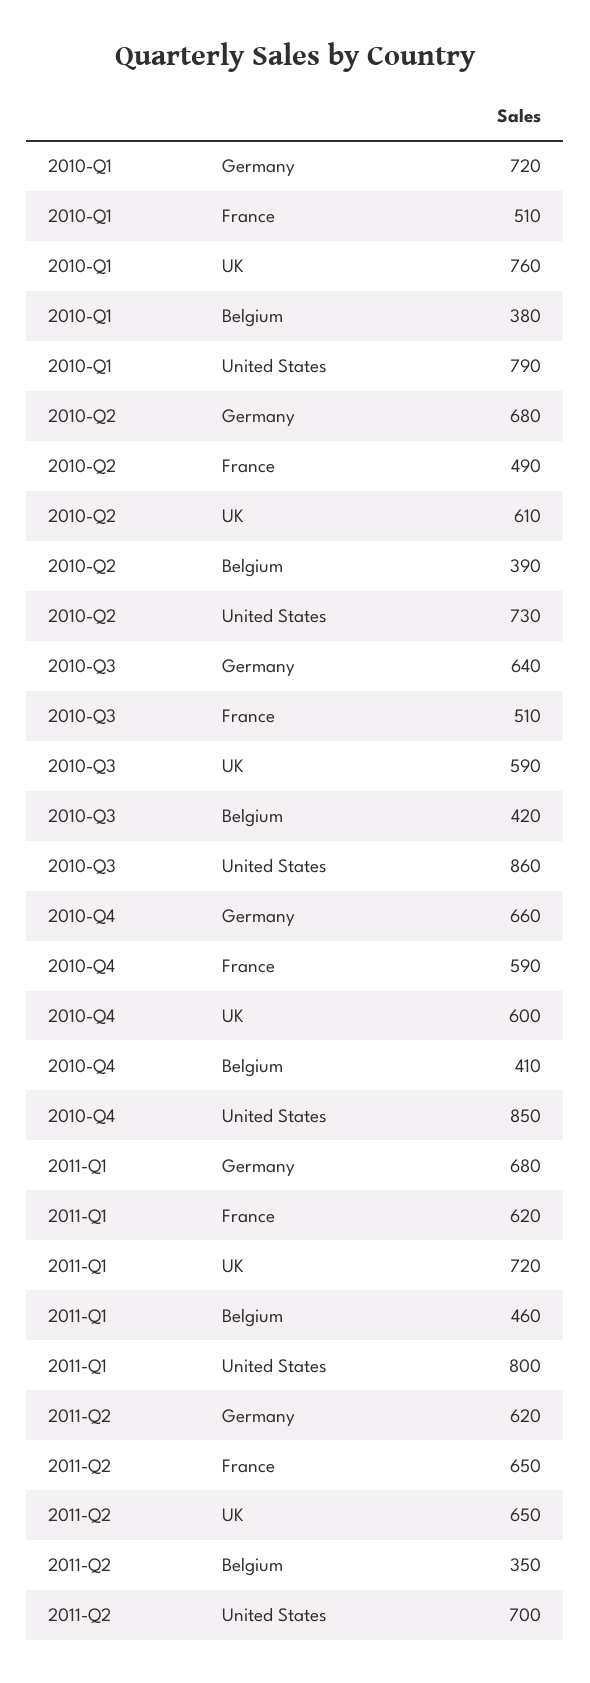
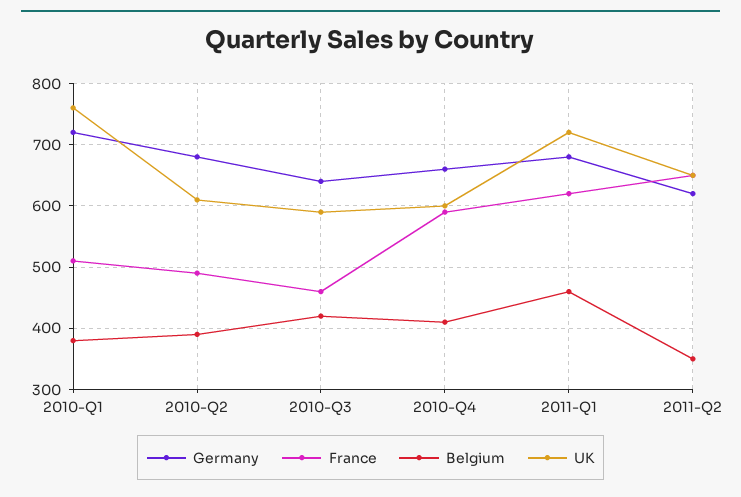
United States, 2010-Q1: 790 -> none
United States, 2010-Q2: 730 -> none
France, 2010-Q3: 510 -> 460
United States, 2010-Q3: 860 -> none
United States, 2010-Q4: 850 -> none
United States, 2011-Q1: 800 -> none
United States, 2011-Q2: 700 -> none

